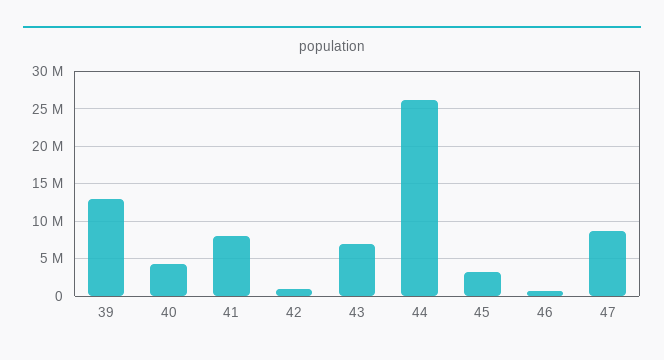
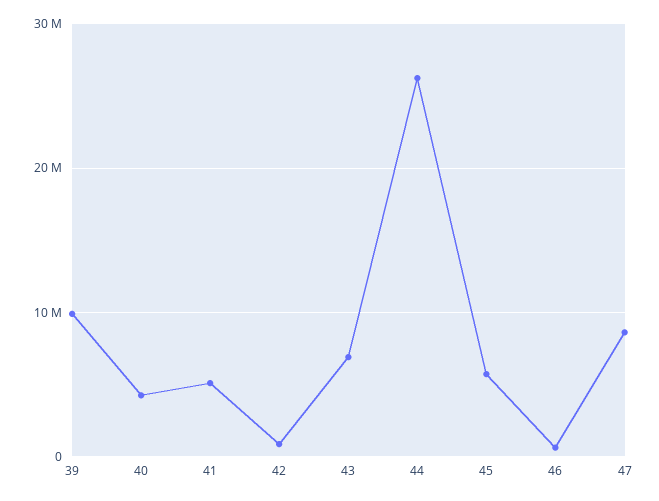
39: 13000000 -> 10000000
41: 8000000 -> 5000000
45: 3000000 -> 6000000

